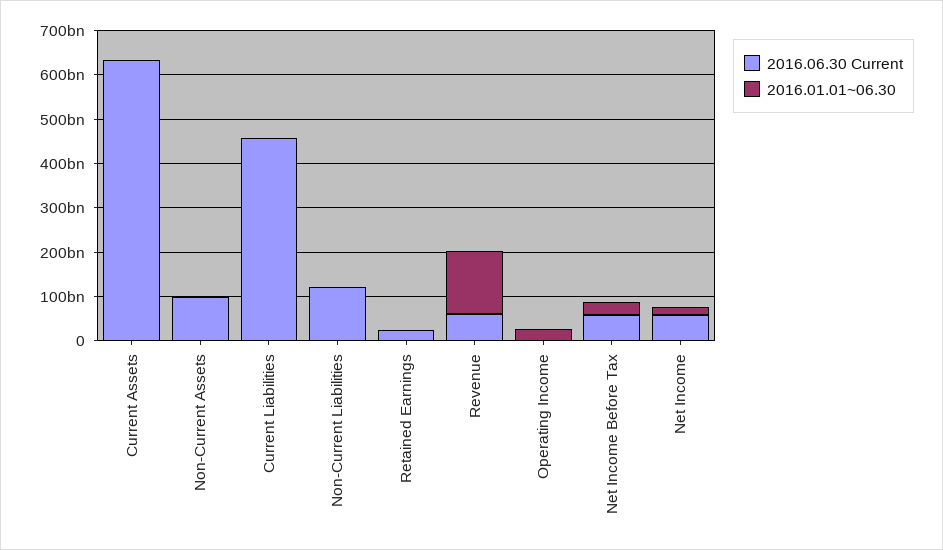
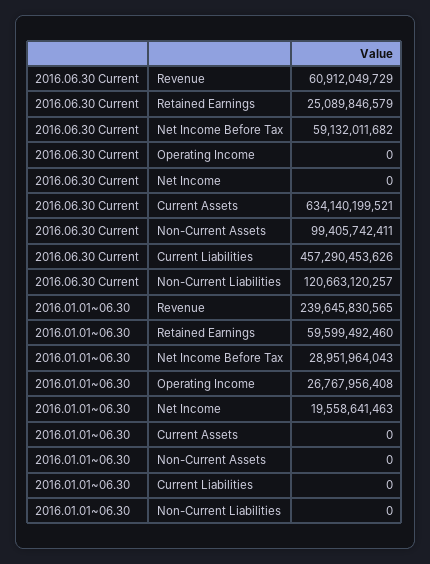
2016.01.01~06.30, Retained Earnings: 0 -> 59599492460
2016.01.01~06.30, Revenue: 140000000000 -> 239645830565
2016.06.30 Current, Net Income: 60000000000 -> 0

